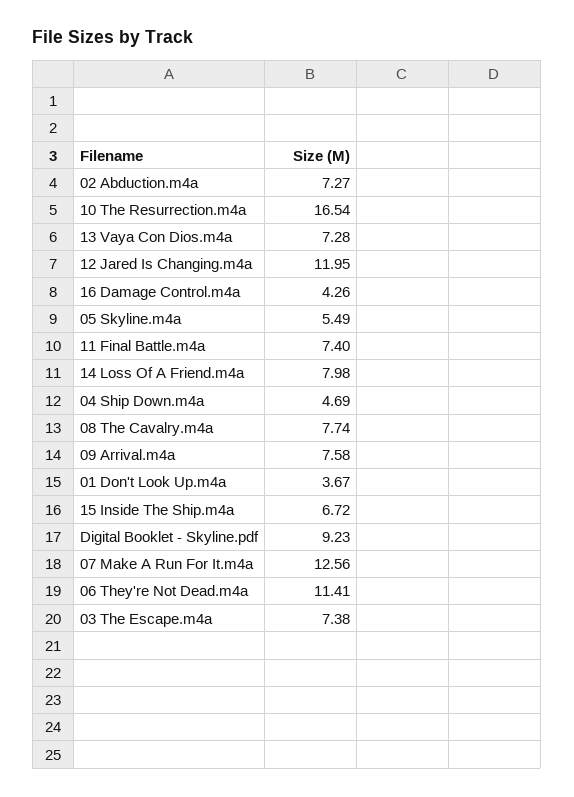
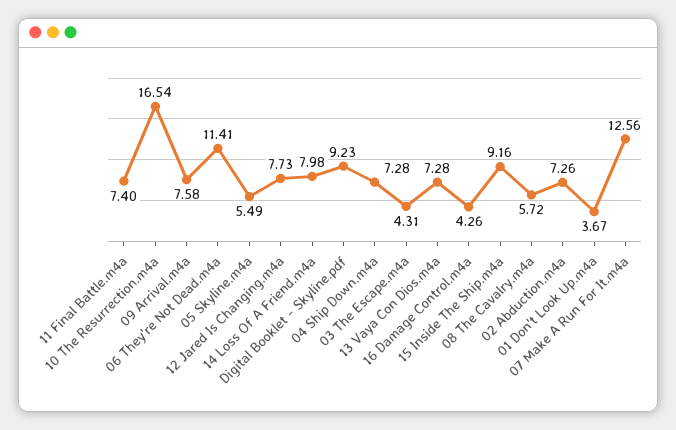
02 Abduction.m4a: 7.27 -> 7.26
12 Jared Is Changing.m4a: 11.95 -> 7.73
04 Ship Down.m4a: 4.69 -> 7.28
08 The Cavalry.m4a: 7.74 -> 5.72
15 Inside The Ship.m4a: 6.72 -> 9.16
03 The Escape.m4a: 7.38 -> 4.31

